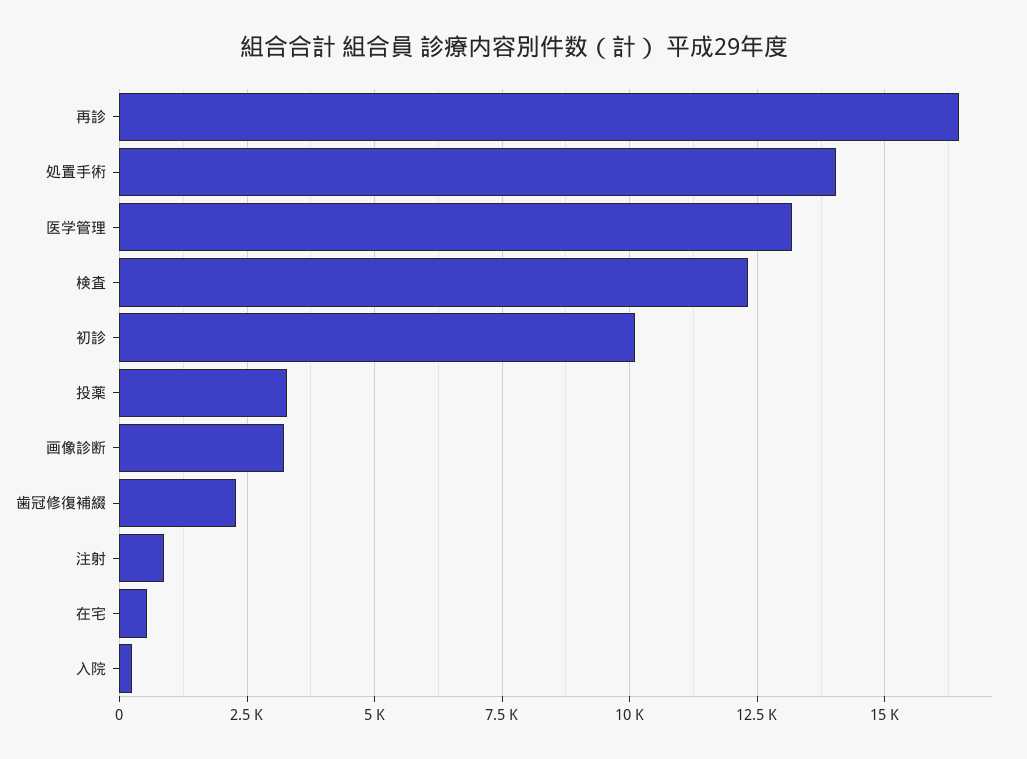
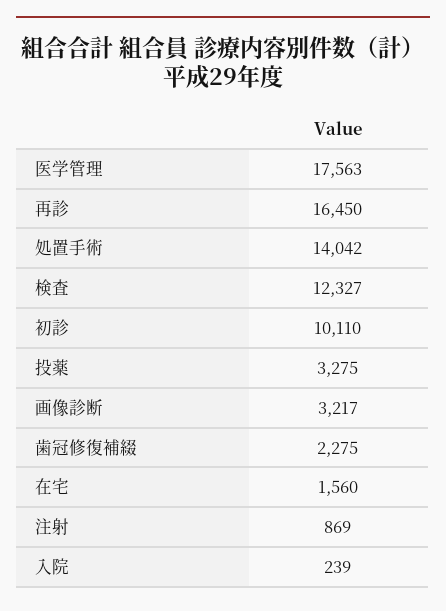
医学管理: 13250 -> 17563
在宅: 500 -> 1560

